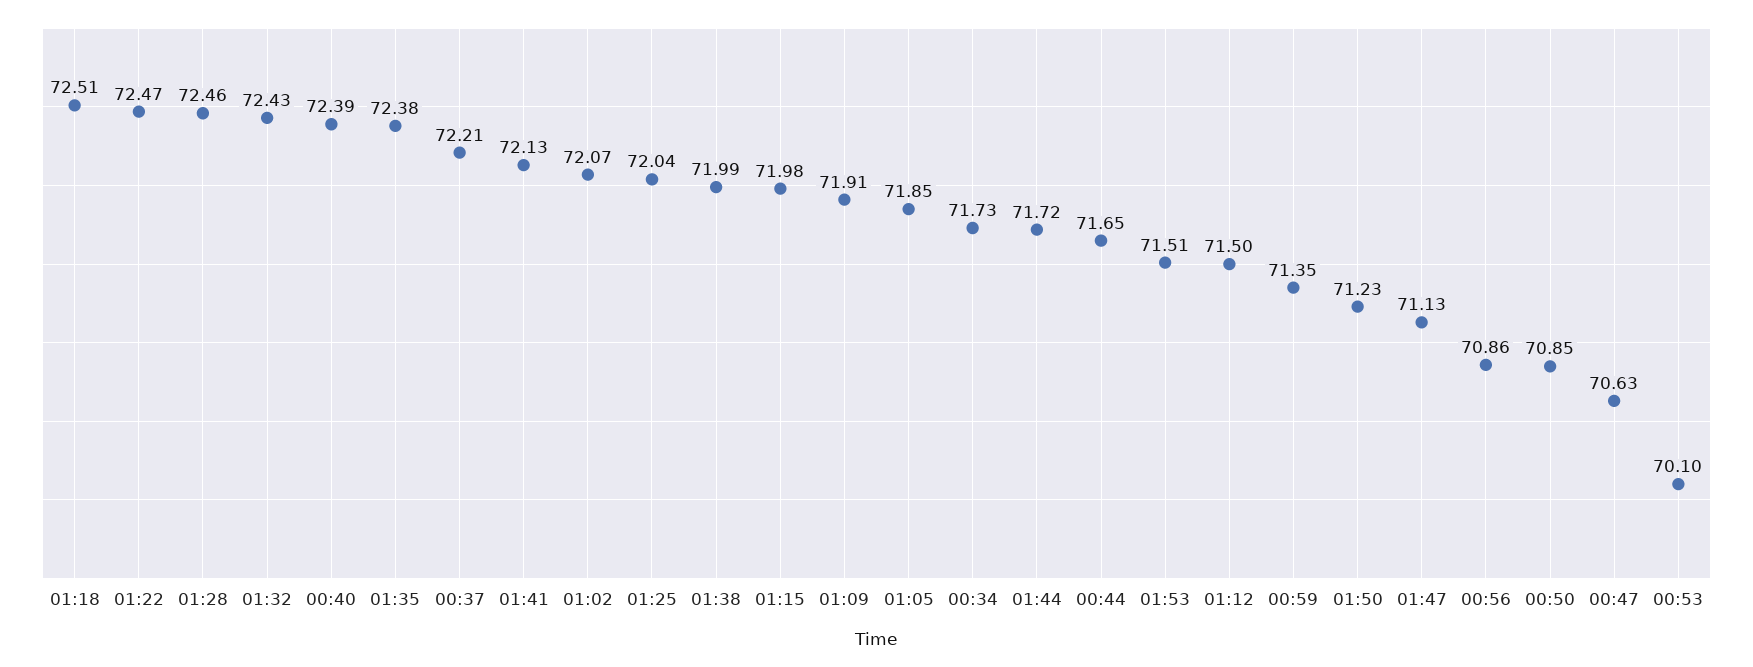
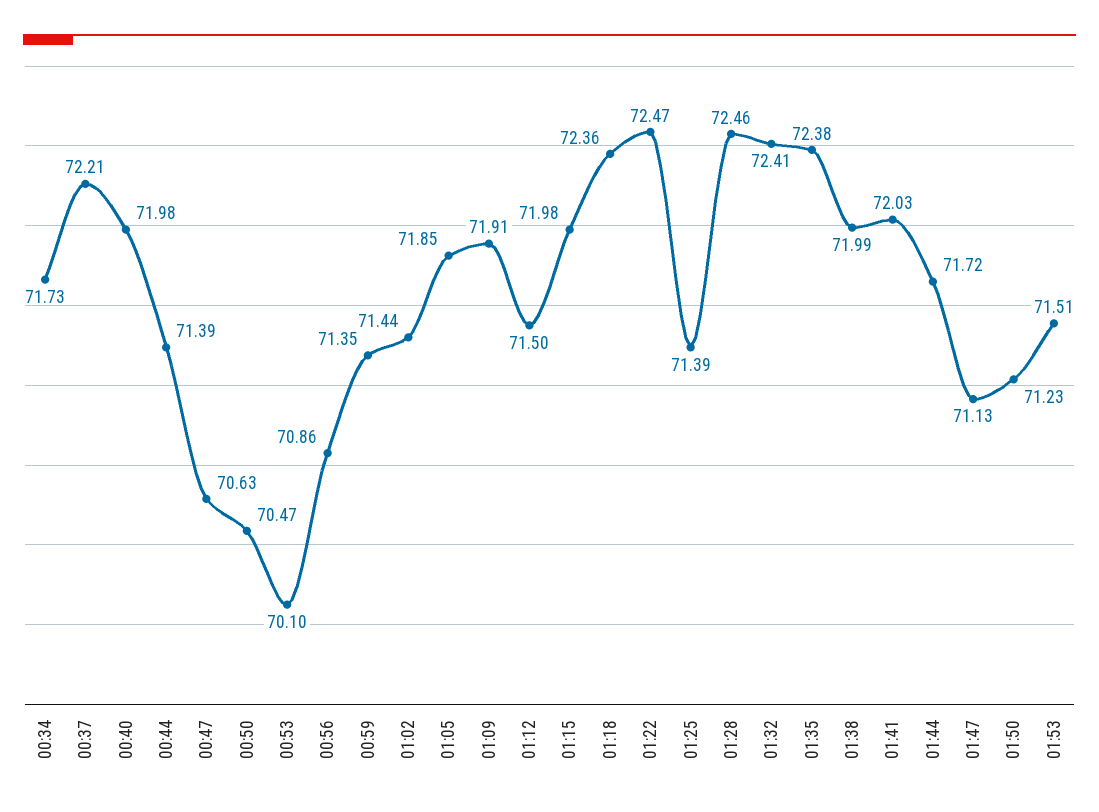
01:18: 72.51 -> 72.36
01:32: 72.43 -> 72.41
00:40: 72.39 -> 71.98
01:41: 72.13 -> 72.03
01:02: 72.07 -> 71.44
01:25: 72.04 -> 71.39
00:44: 71.65 -> 71.39
00:50: 70.85 -> 70.47

